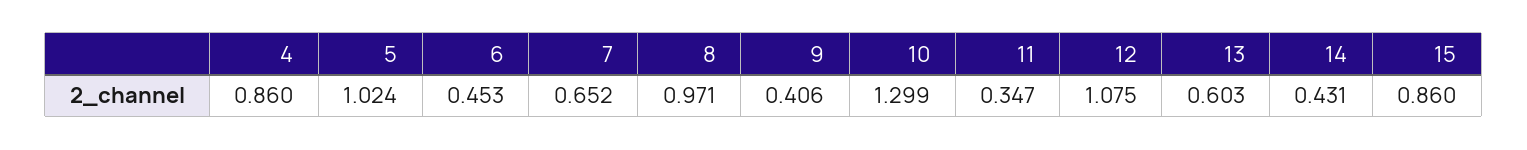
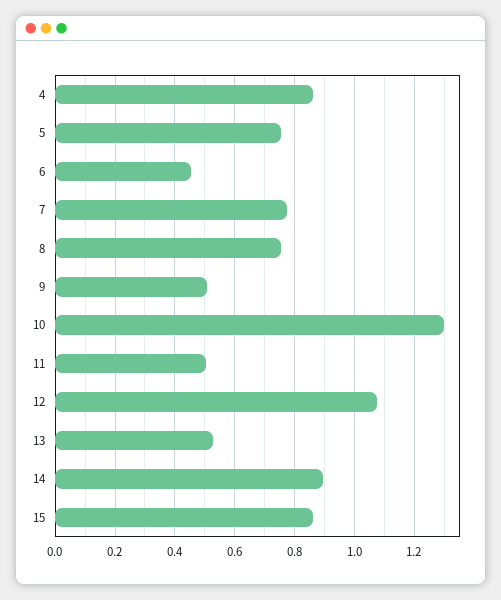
5: 1.024 -> 0.75
7: 0.652 -> 0.775
8: 0.971 -> 0.75
9: 0.406 -> 0.5
11: 0.347 -> 0.5
13: 0.603 -> 0.525
14: 0.431 -> 0.9

